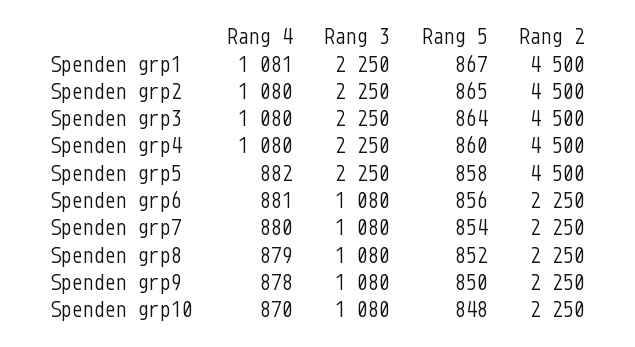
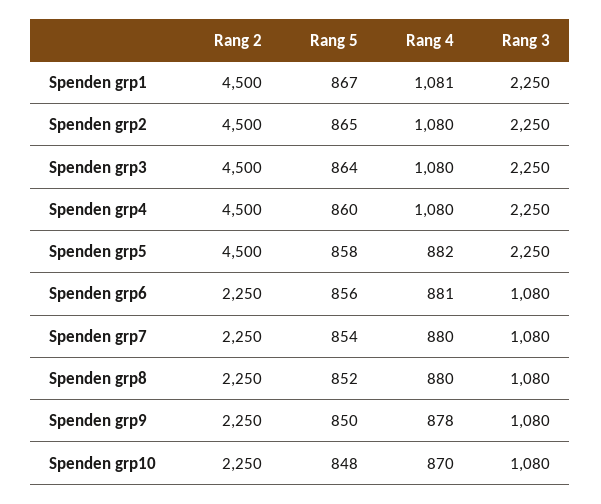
Rang 4, Spenden grp8: 879 -> 880

